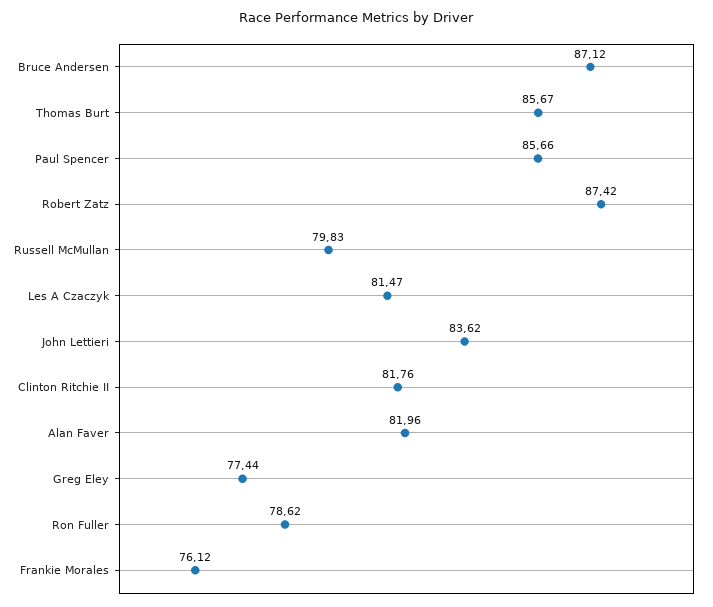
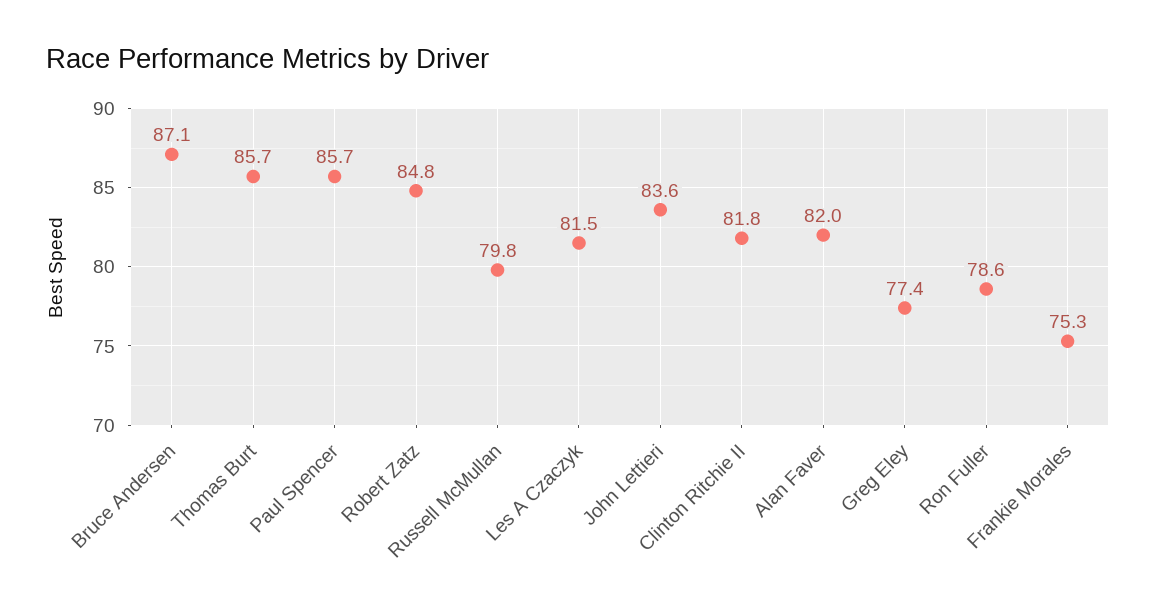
Robert Zatz: 87.42 -> 84.8
Frankie Morales: 76.12 -> 75.3

